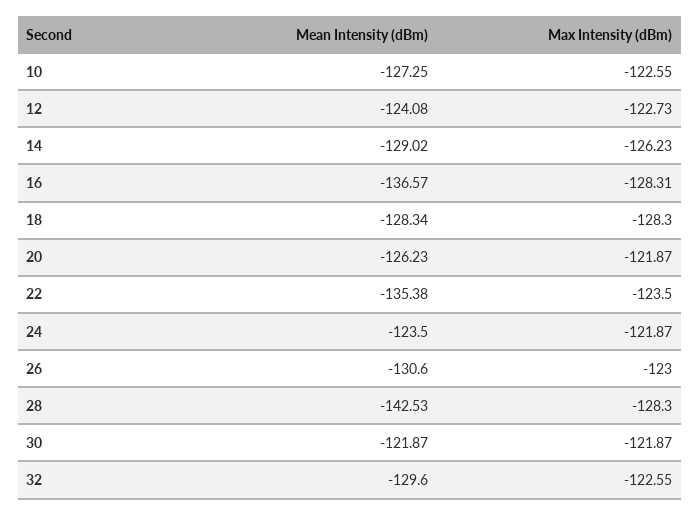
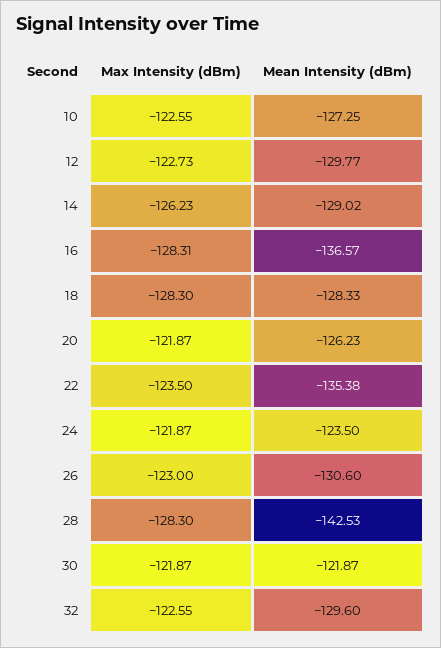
Mean Intensity (dBm), 12: -124.08 -> -129.77
Mean Intensity (dBm), 18: -128.34 -> -128.33

